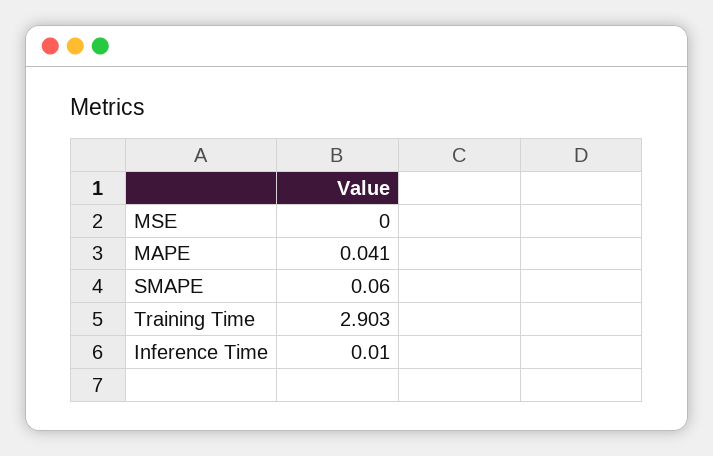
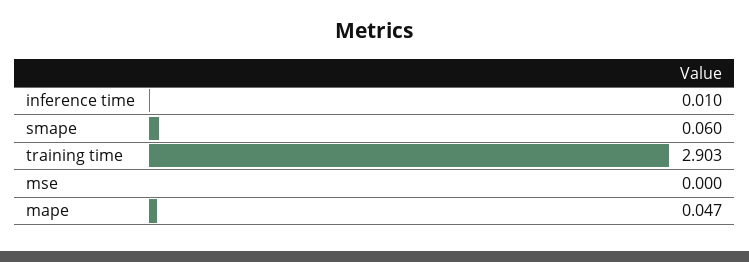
MAPE: 0.041 -> 0.047

